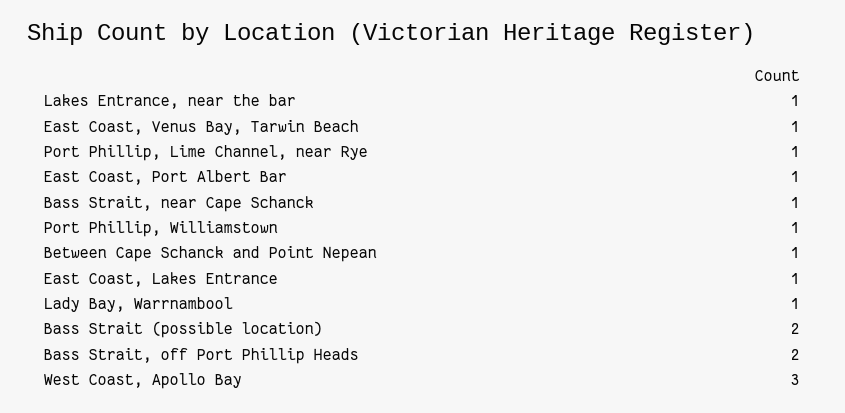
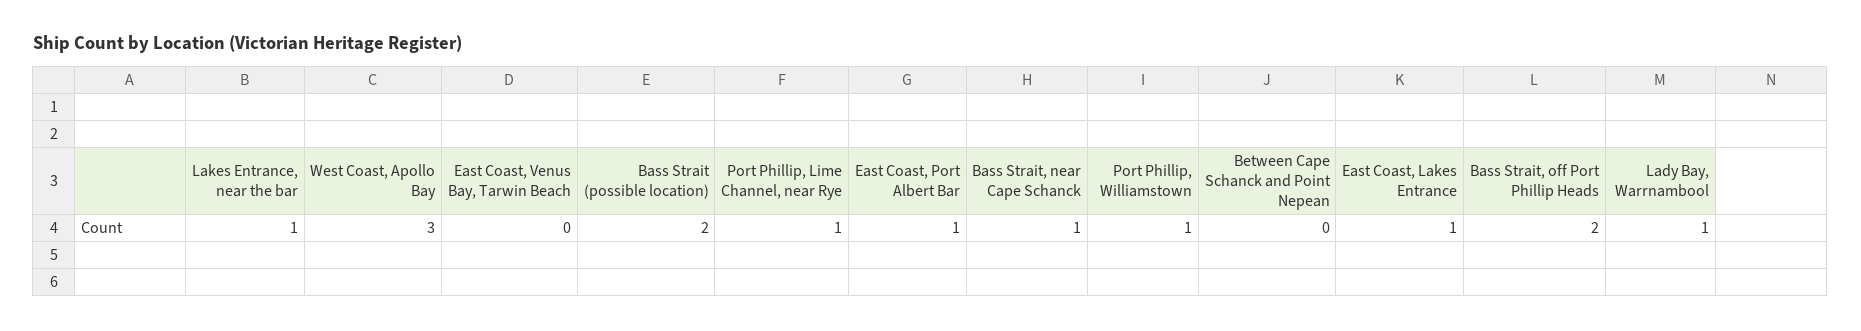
East Coast, Venus Bay, Tarwin Beach: 1 -> 0
Between Cape Schanck and Point Nepean: 1 -> 0

